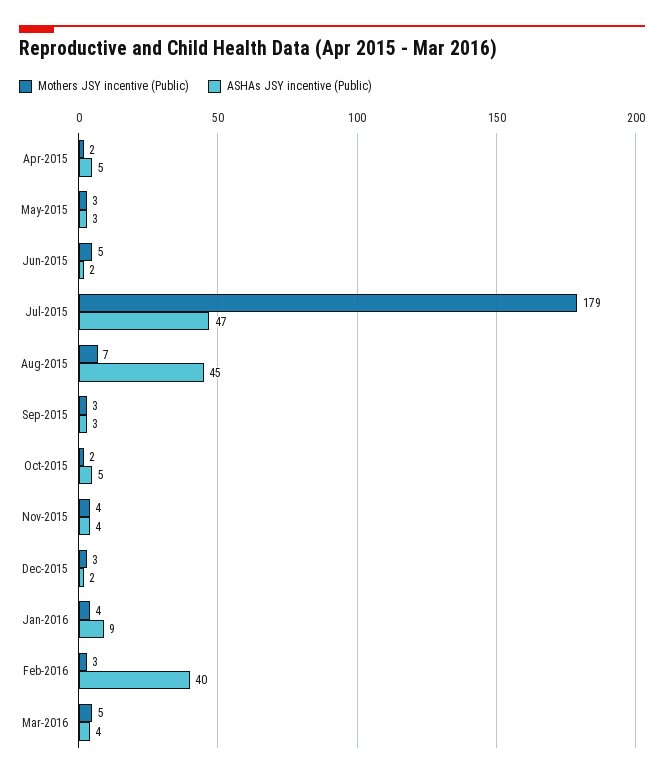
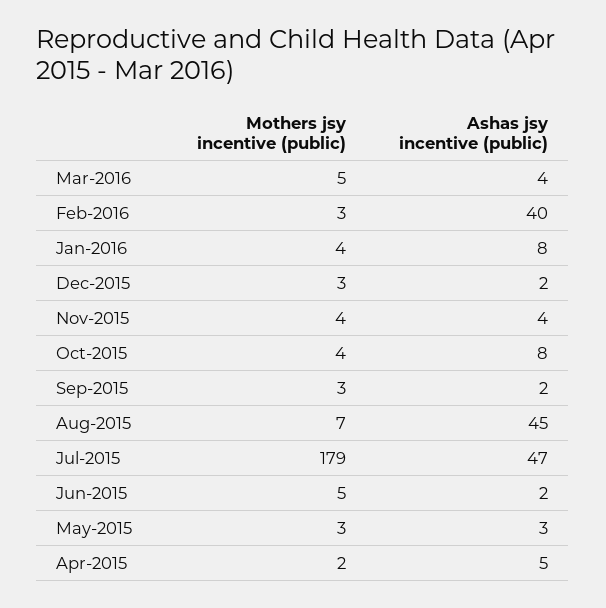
ASHAs JSY incentive (Public), Sep-2015: 3 -> 2
Mothers JSY incentive (Public), Oct-2015: 2 -> 4
ASHAs JSY incentive (Public), Oct-2015: 5 -> 8
ASHAs JSY incentive (Public), Jan-2016: 9 -> 8

